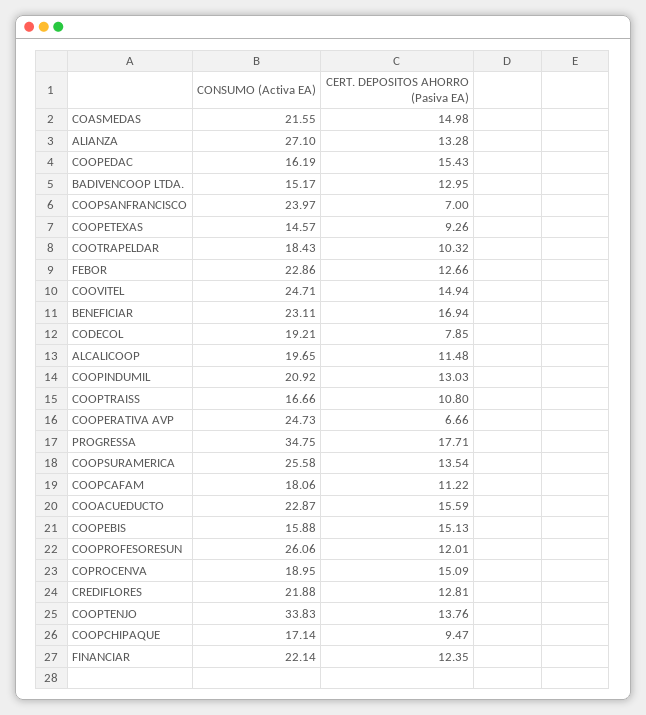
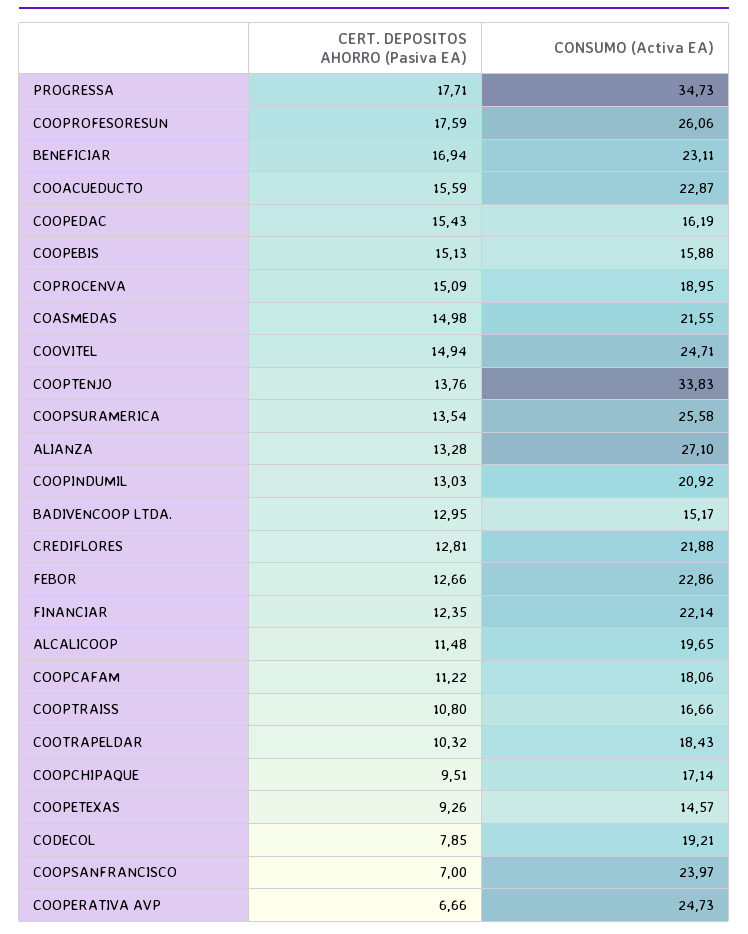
CONSUMO (Activa EA), PROGRESSA: 34.75 -> 34.73
CERT. DEPOSITOS AHORRO (Pasiva EA), COOPROFESORESUN: 12.01 -> 17.59
CERT. DEPOSITOS AHORRO (Pasiva EA), COOPCHIPAQUE: 9.47 -> 9.51

